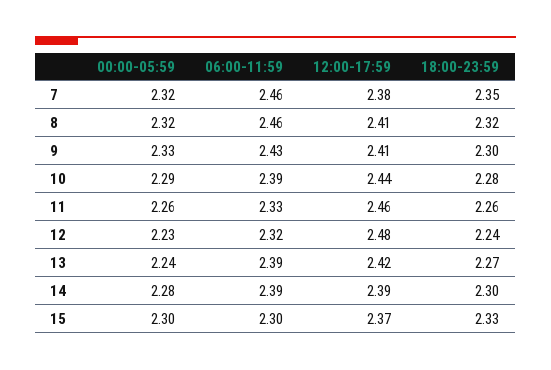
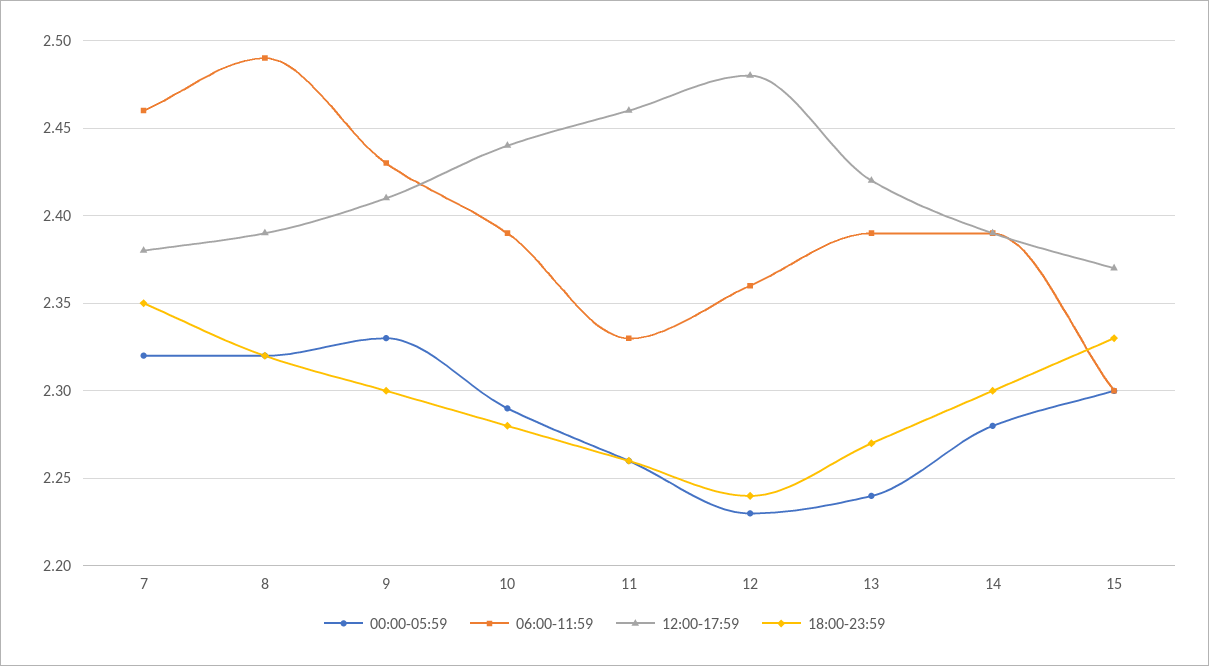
06:00-11:59, 8: 2.46 -> 2.49
12:00-17:59, 8: 2.41 -> 2.39
06:00-11:59, 12: 2.32 -> 2.36

